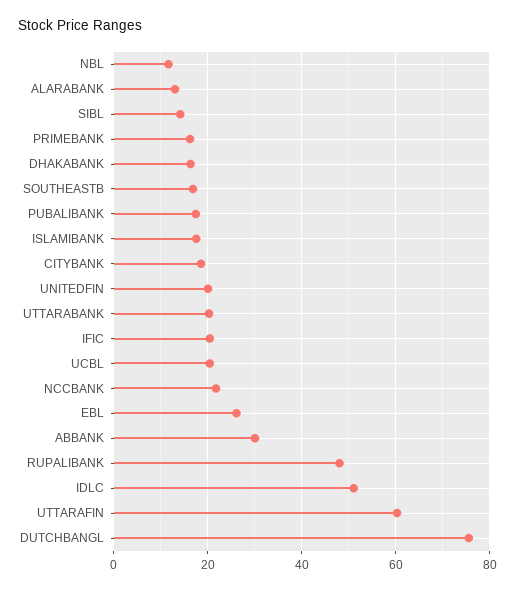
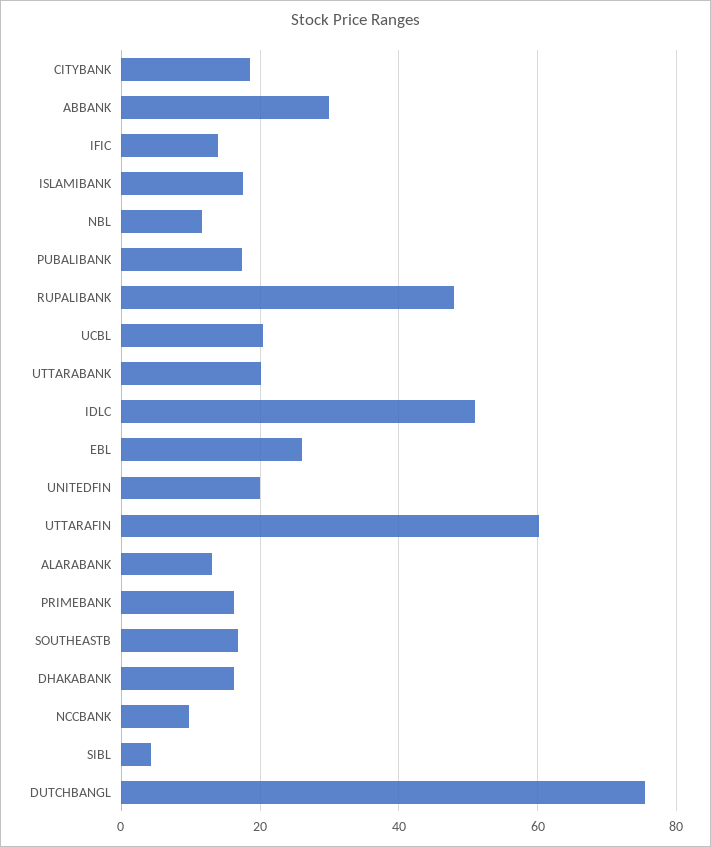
SIBL: 14 -> 4
IFIC: 20 -> 14
NCCBANK: 22 -> 10

